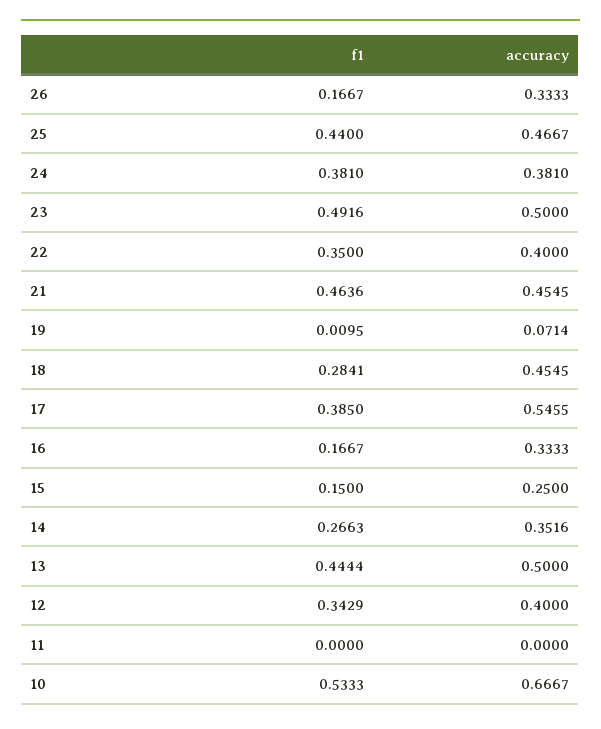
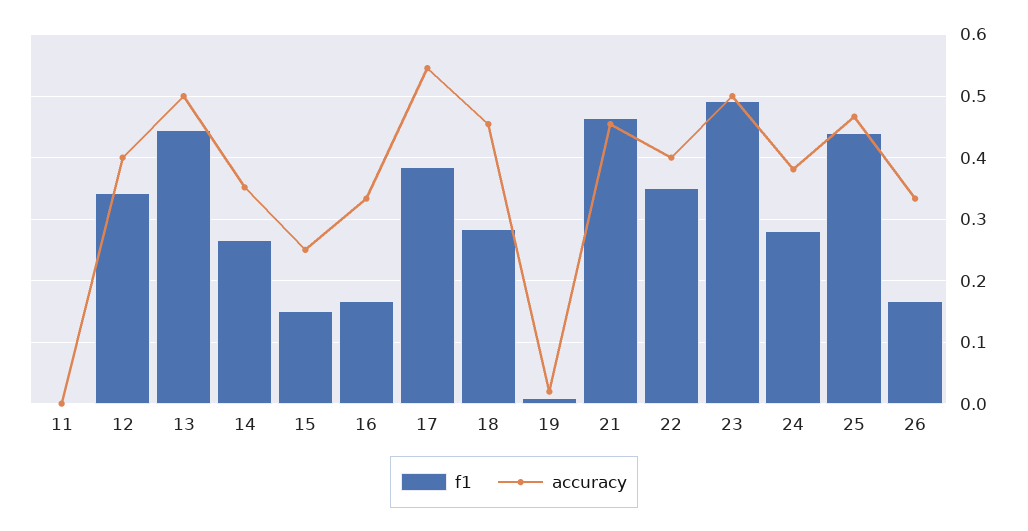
f1, 24: 0.381 -> 0.28
accuracy, 19: 0.0714 -> 0.02
f1, 10: 0.5333 -> none
accuracy, 10: 0.6667 -> none

